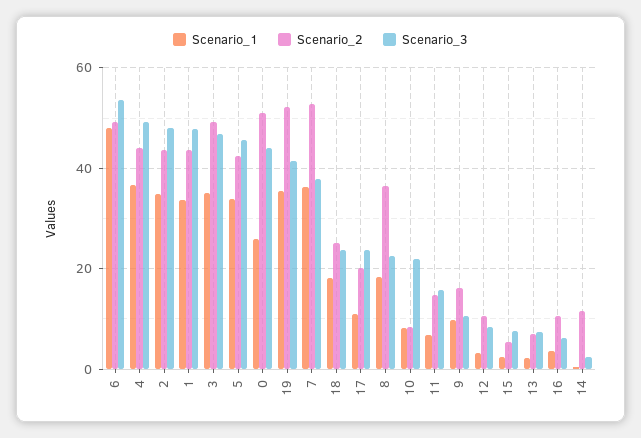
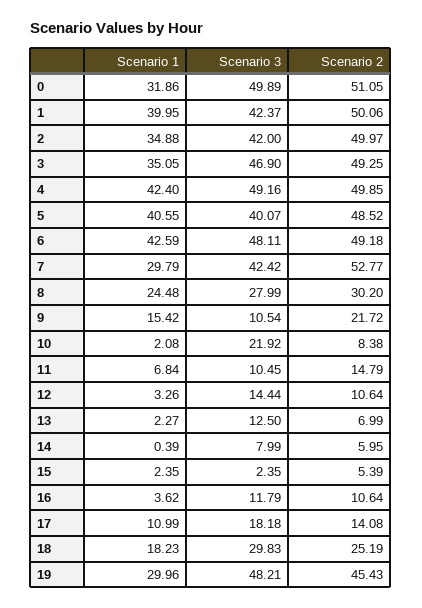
Scenario_1, 6: 48 -> 42.59
Scenario_3, 6: 54 -> 48.11
Scenario_1, 4: 36 -> 42.4
Scenario_2, 4: 44 -> 49.85
Scenario_2, 2: 44 -> 49.97
Scenario_3, 2: 48 -> 42
Scenario_1, 1: 34 -> 39.95
Scenario_2, 1: 44 -> 50.06
Scenario_3, 1: 48 -> 42.37
Scenario_1, 5: 34 -> 40.55
Scenario_2, 5: 42 -> 48.52
Scenario_3, 5: 46 -> 40.07
Scenario_1, 0: 26 -> 31.86
Scenario_3, 0: 44 -> 49.89
Scenario_1, 19: 36 -> 29.96
Scenario_2, 19: 52 -> 45.43
Scenario_3, 19: 42 -> 48.21
Scenario_1, 7: 36 -> 29.79
Scenario_3, 7: 38 -> 42.42
Scenario_3, 18: 24 -> 29.83
Scenario_2, 17: 20 -> 14.08
Scenario_3, 17: 24 -> 18.18
Scenario_1, 8: 18 -> 24.48
Scenario_2, 8: 36 -> 30.2
Scenario_3, 8: 22 -> 27.99
Scenario_1, 10: 8 -> 2.08
Scenario_3, 11: 16 -> 10.45
Scenario_1, 9: 10 -> 15.42
Scenario_2, 9: 16 -> 21.72
Scenario_3, 12: 8 -> 14.44
Scenario_3, 15: 8 -> 2.35
Scenario_3, 13: 8 -> 12.5
Scenario_3, 16: 6 -> 11.79
Scenario_2, 14: 12 -> 5.95
Scenario_3, 14: 2 -> 7.99

